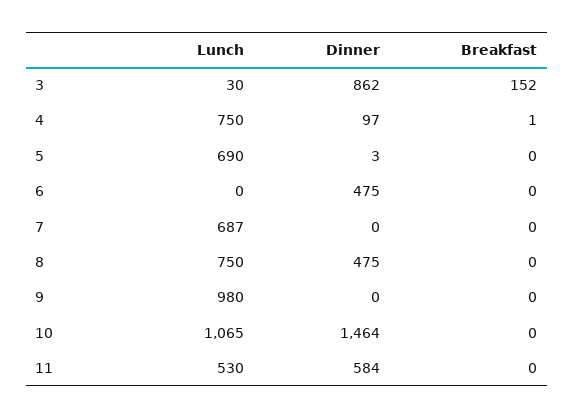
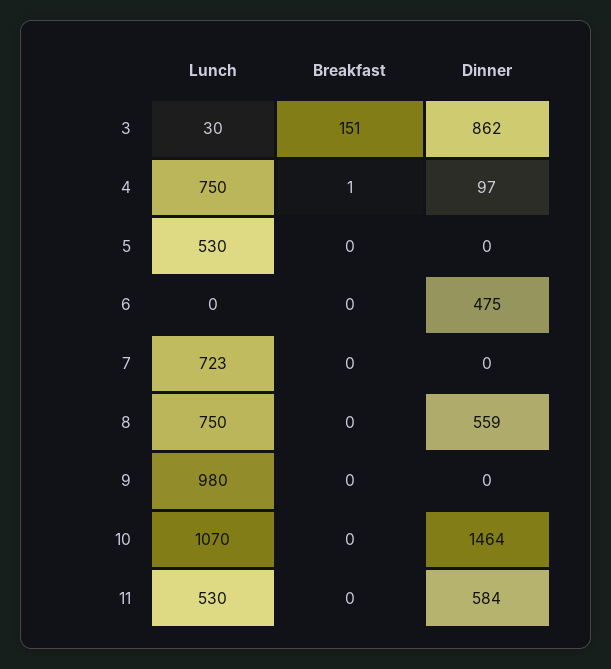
Breakfast, 3: 152 -> 151
Lunch, 5: 690 -> 530
Dinner, 5: 3 -> 0
Lunch, 7: 687 -> 723
Dinner, 8: 475 -> 559
Lunch, 10: 1065 -> 1070

